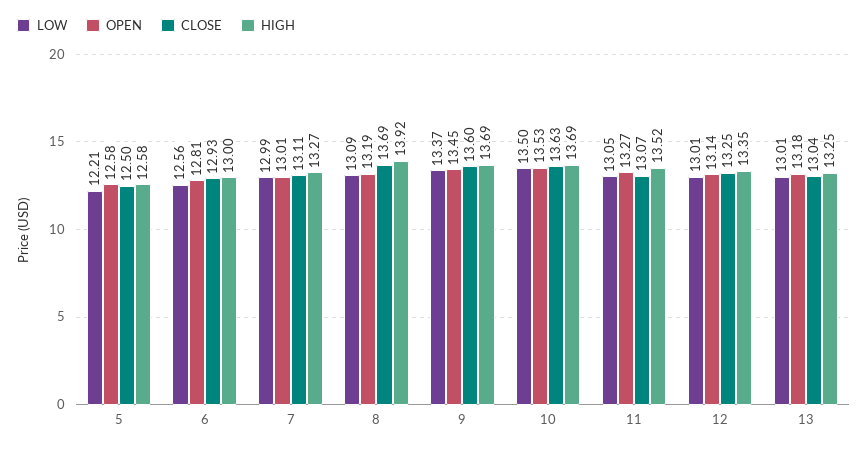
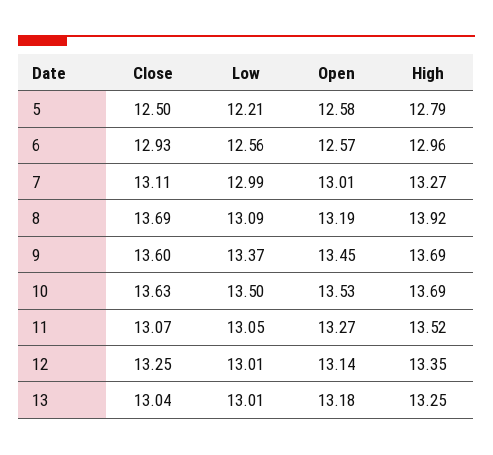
HIGH, 5: 12.58 -> 12.79
OPEN, 6: 12.81 -> 12.57
HIGH, 6: 13 -> 12.96

